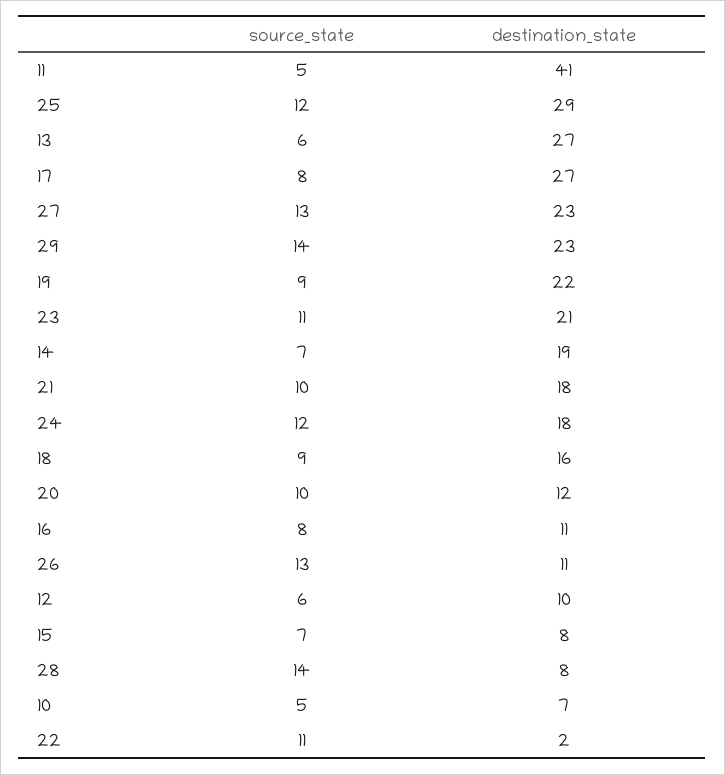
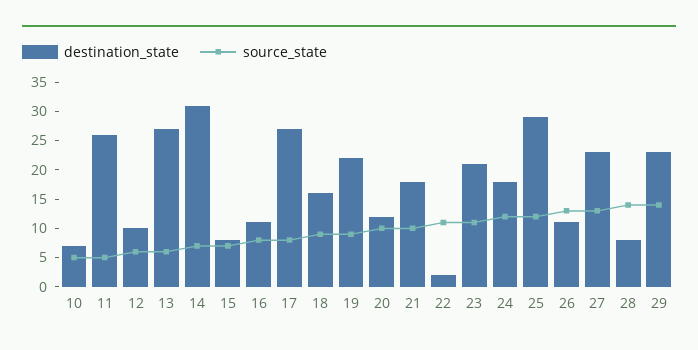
destination_state, 11: 41 -> 25
destination_state, 14: 19 -> 30

